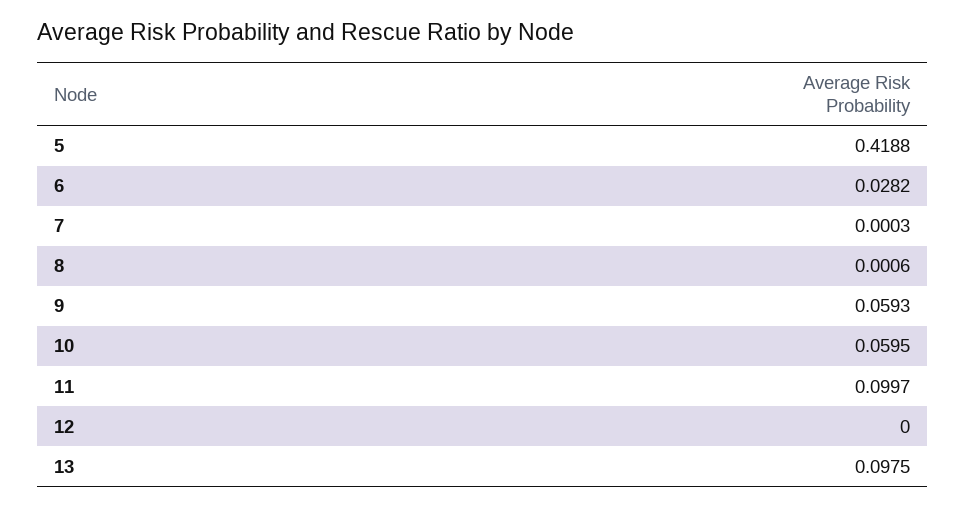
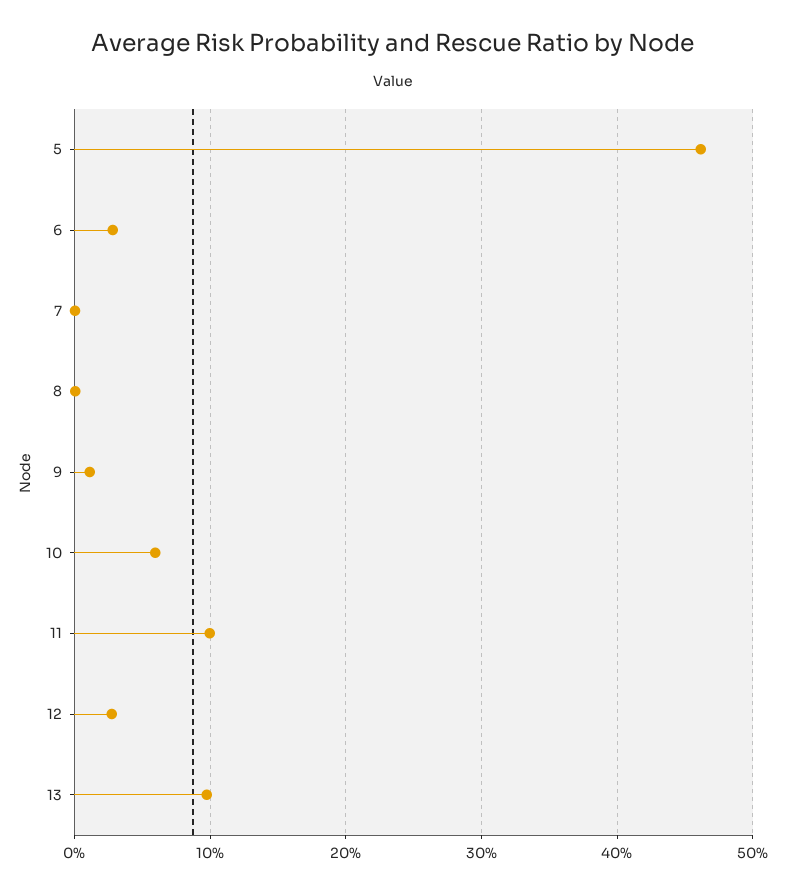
5: 0.4188 -> 0.46
9: 0.0593 -> 0.01
12: 0 -> 0.03

